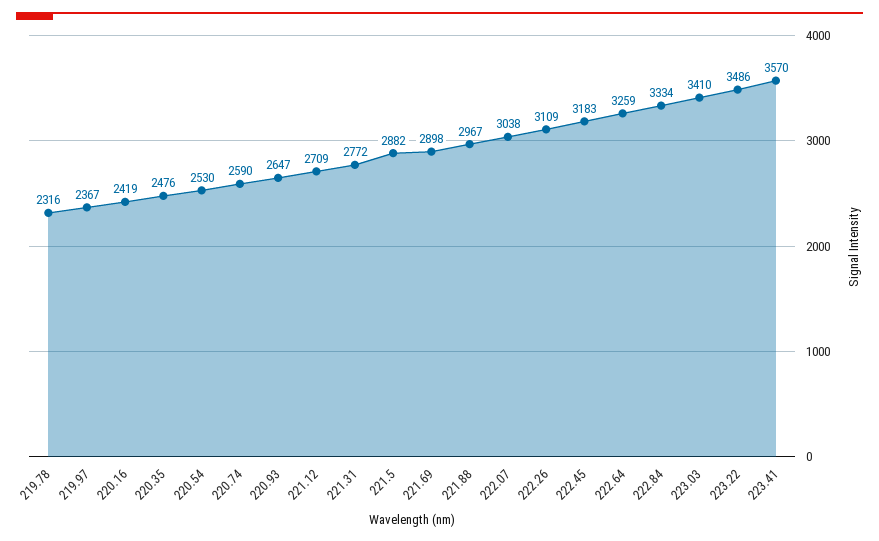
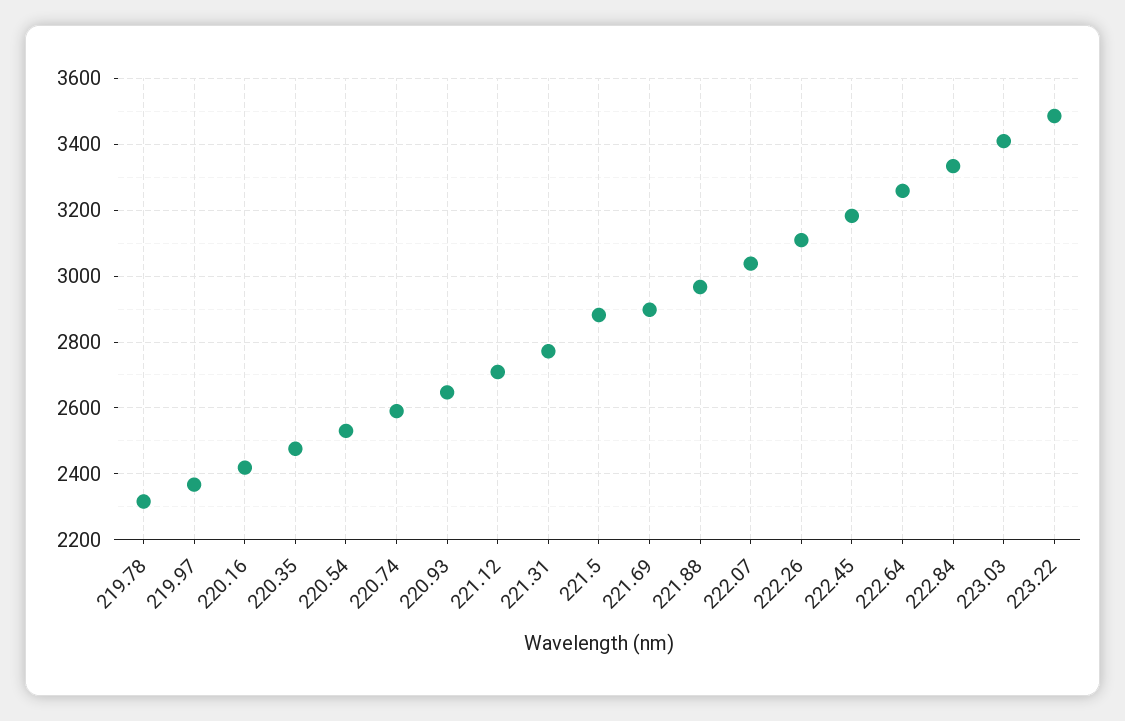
223.41: 3570 -> none

